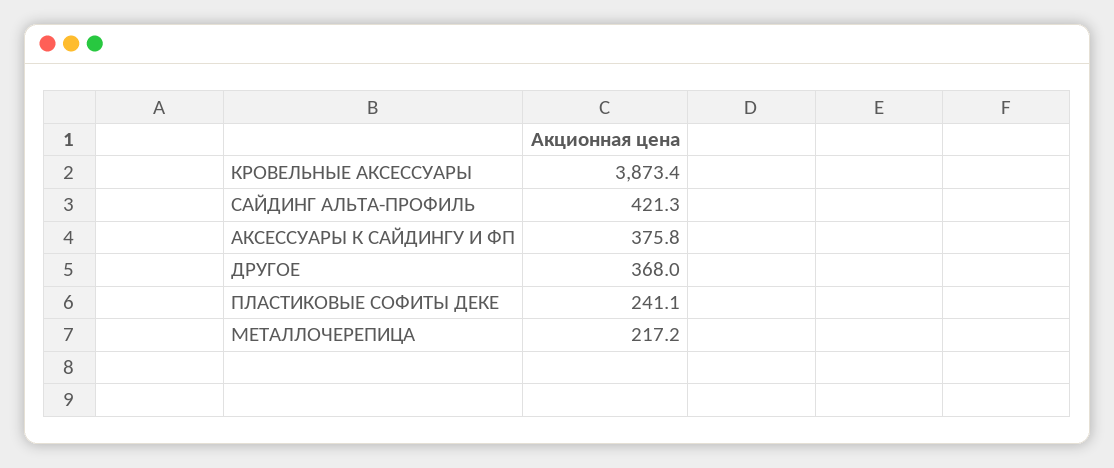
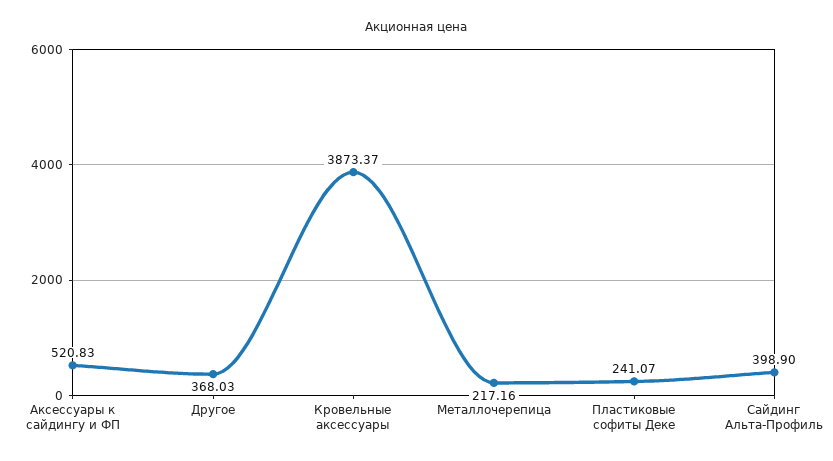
САЙДИНГ АЛЬТА-ПРОФИЛЬ: 421.3 -> 398.9
АКСЕССУАРЫ К САЙДИНГУ И ФП: 375.8 -> 520.83

